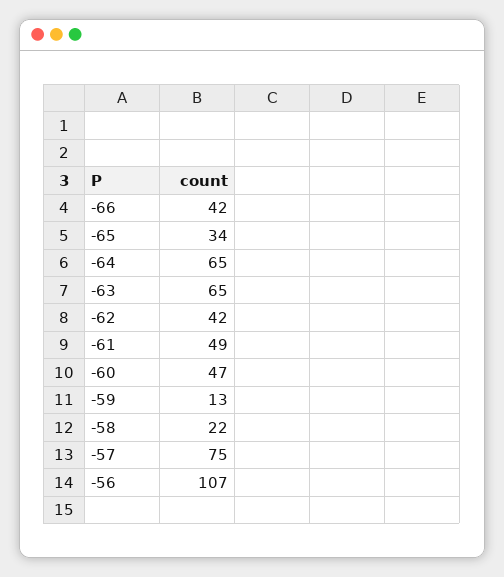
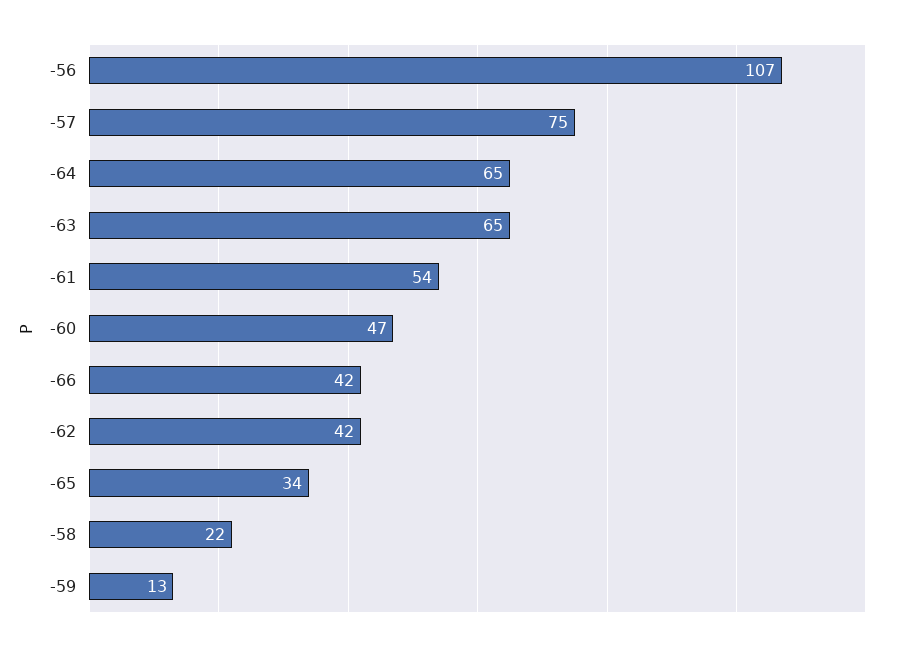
-61: 49 -> 54

